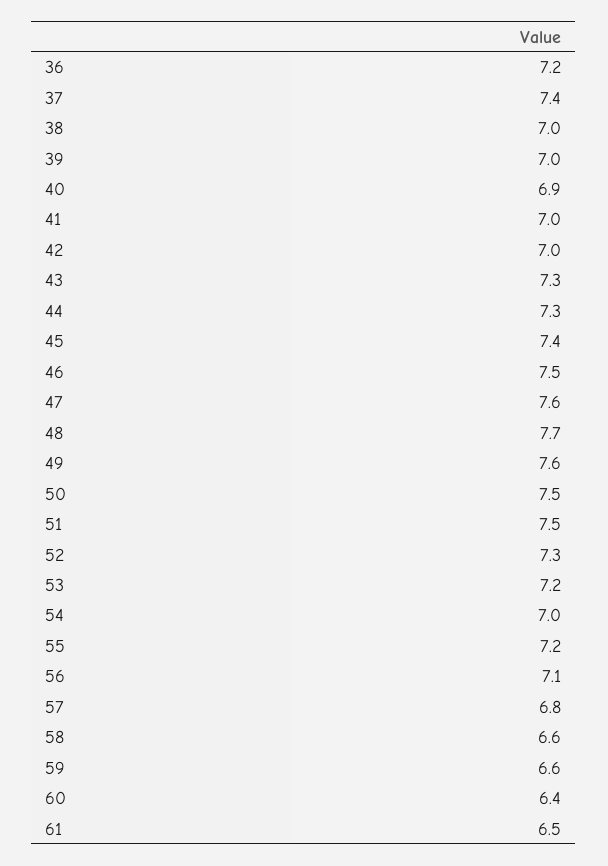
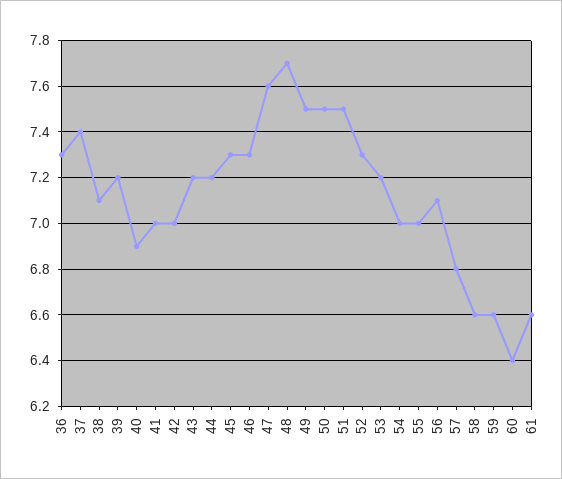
36: 7.2 -> 7.3
38: 7 -> 7.1
39: 7 -> 7.2
43: 7.3 -> 7.2
44: 7.3 -> 7.2
45: 7.4 -> 7.3
46: 7.5 -> 7.3
49: 7.6 -> 7.5
55: 7.2 -> 7
61: 6.5 -> 6.6

